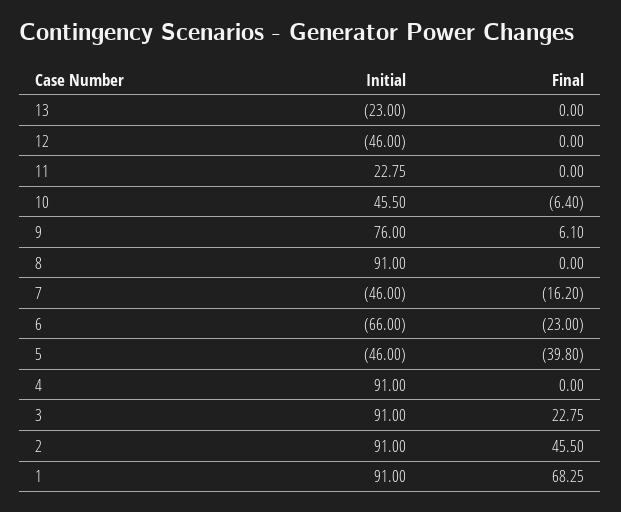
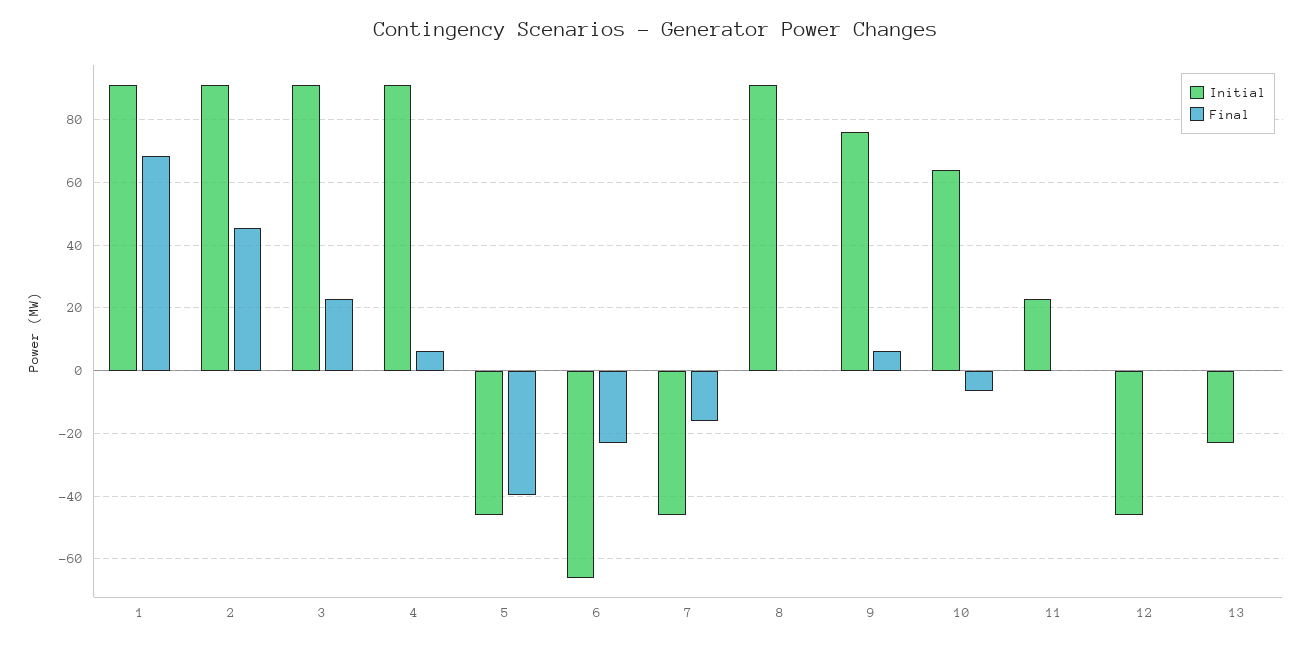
Initial, 10: 45.5 -> 64
Final, 4: 0 -> 6

